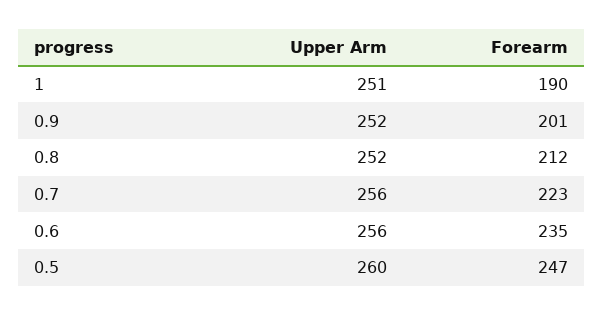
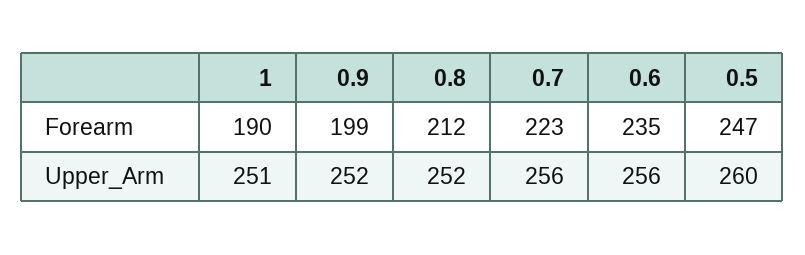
Forearm, 0.9: 201 -> 199

